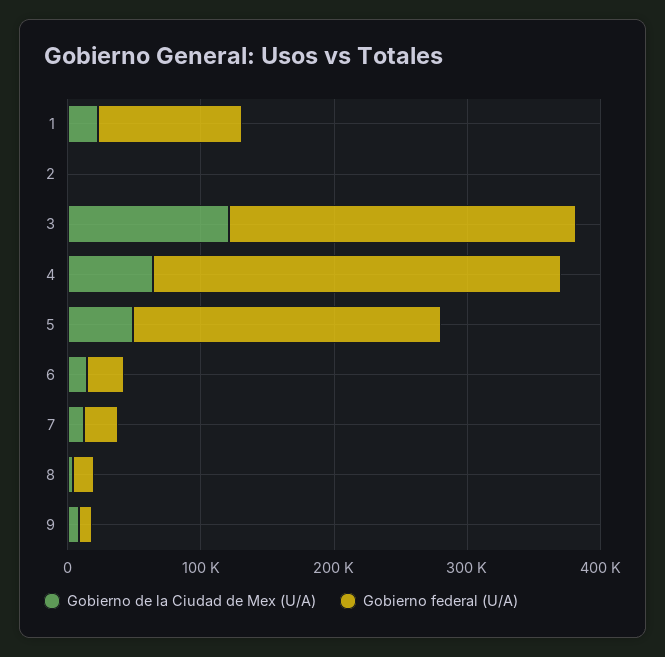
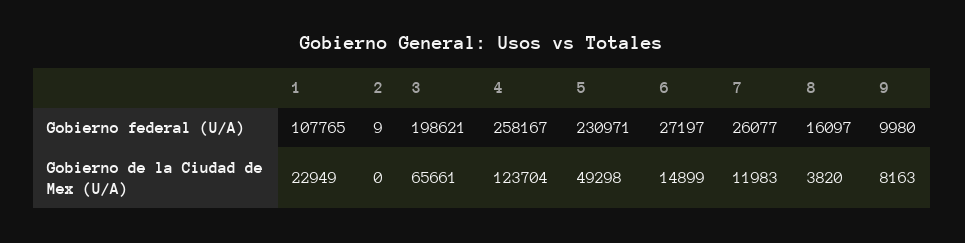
Gobierno de la Ciudad de Mex (U/A), 3: 120000 -> 65661
Gobierno federal (U/A), 3: 260000 -> 198621
Gobierno de la Ciudad de Mex (U/A), 4: 60000 -> 123704
Gobierno federal (U/A), 4: 300000 -> 258167

